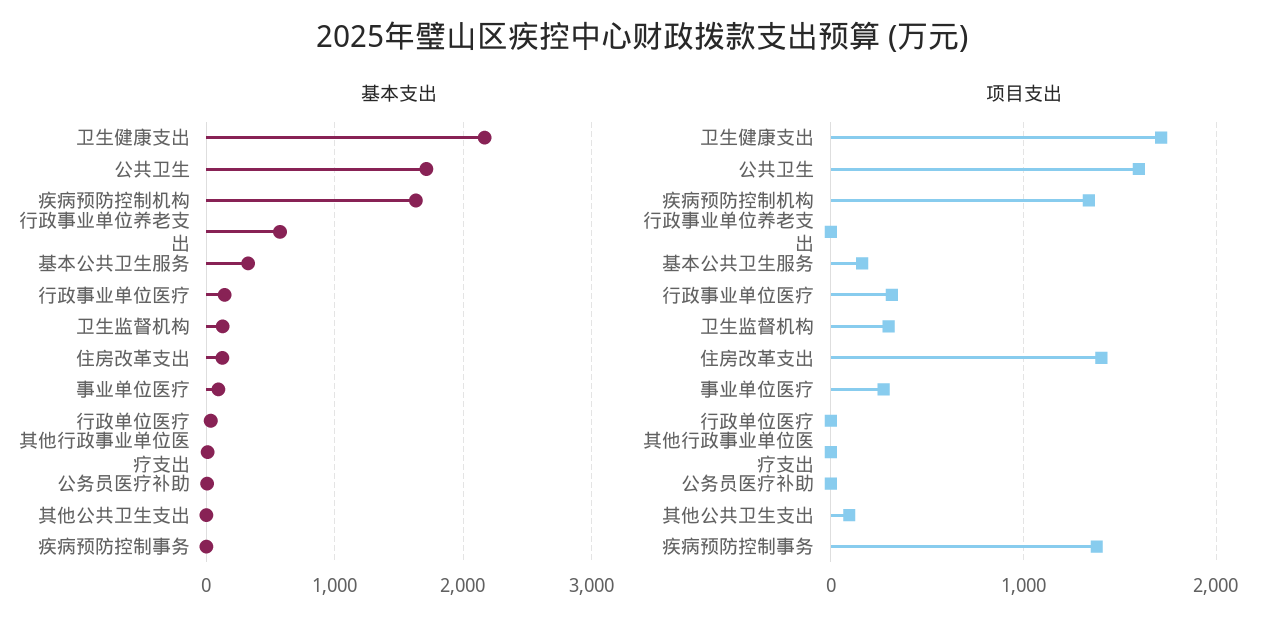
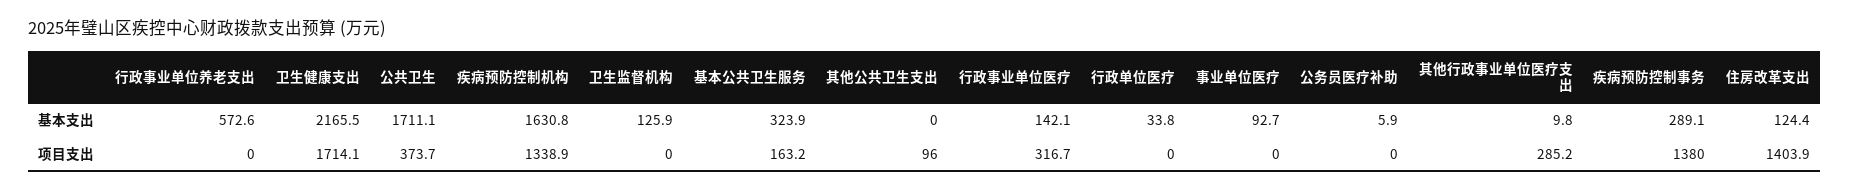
基本支出, 疾病预防控制事务: 0 -> 289.1
项目支出, 公共卫生: 1600 -> 373.7
项目支出, 卫生监督机构: 300 -> 0
项目支出, 事业单位医疗: 300 -> 0
项目支出, 其他行政事业单位医疗支出: 0 -> 285.2

